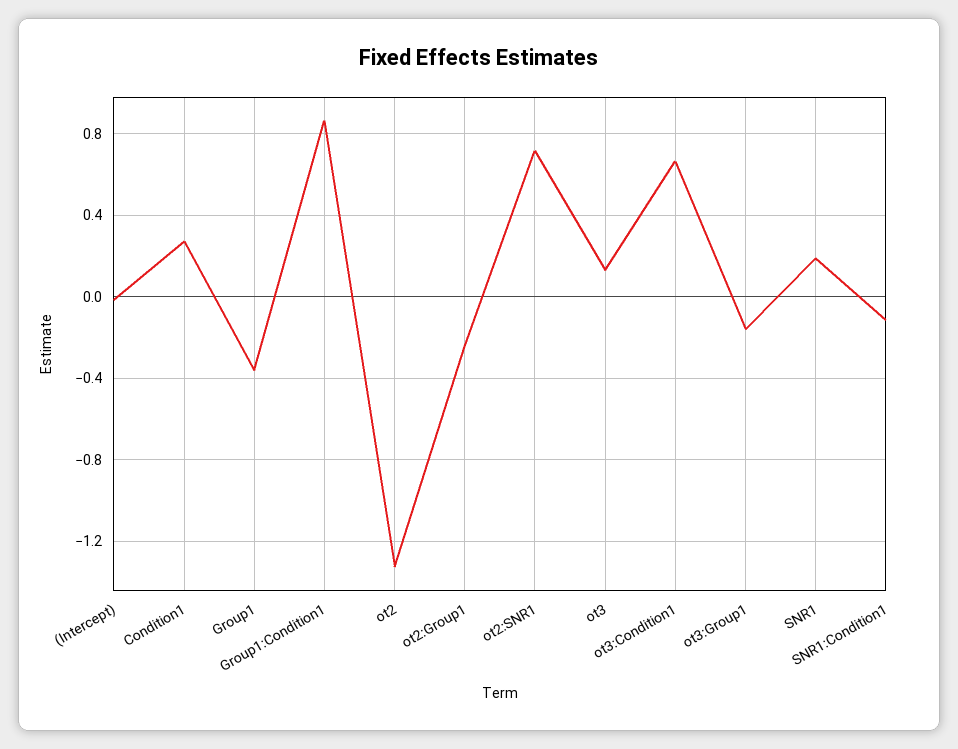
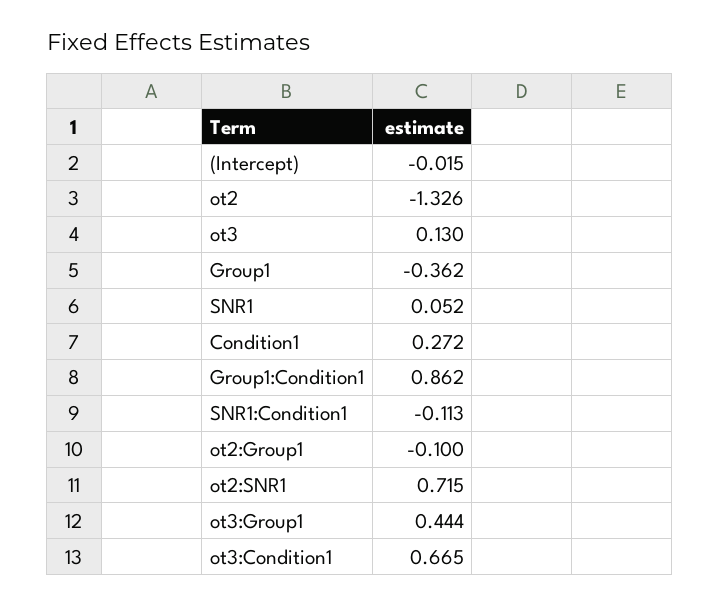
ot2:Group1: -0.25 -> -0.1
ot3:Group1: -0.15 -> 0.444
SNR1: 0.2 -> 0.052

